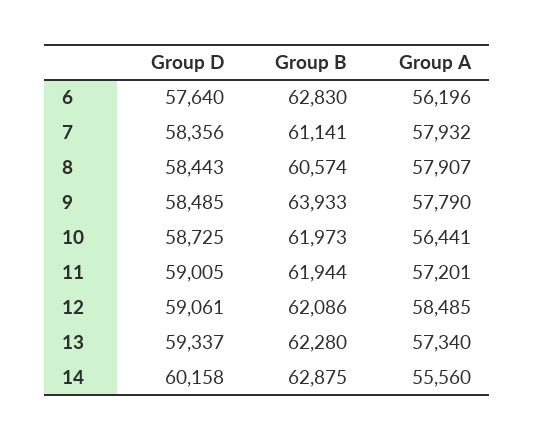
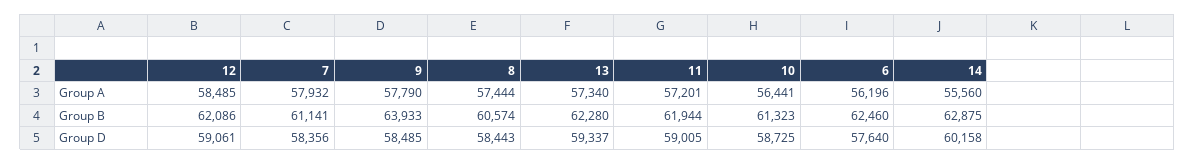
Group B, 6: 62830 -> 62460
Group A, 8: 57907 -> 57444
Group B, 10: 61973 -> 61323

